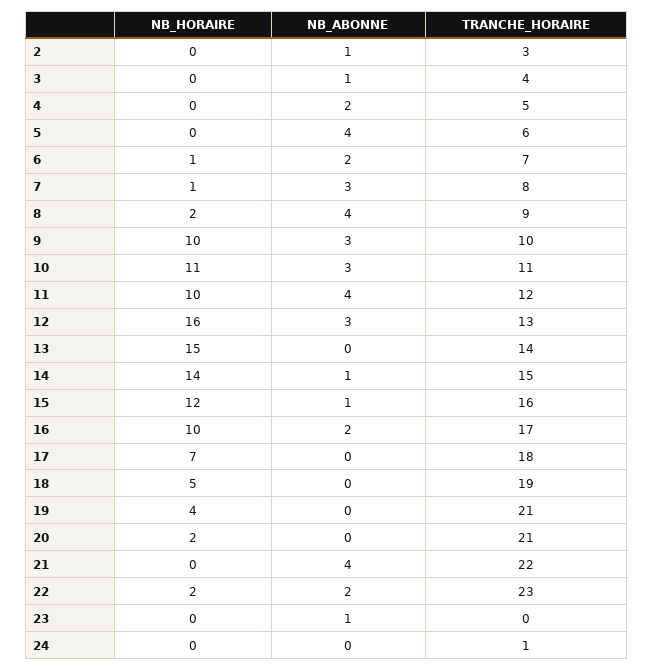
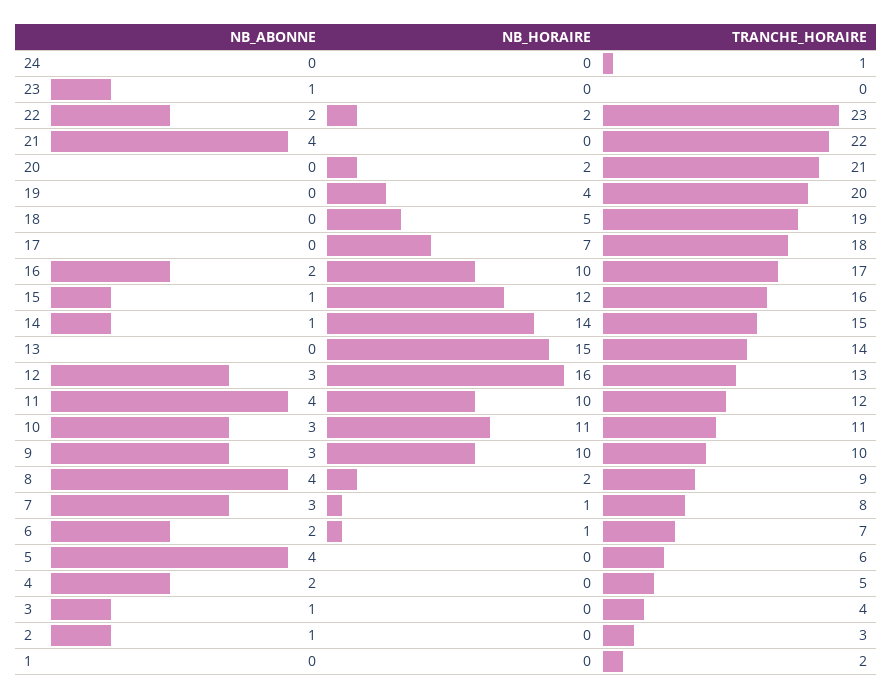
TRANCHE_HORAIRE, 19: 21 -> 20
NB_ABONNE, 1: none -> 0
NB_HORAIRE, 1: none -> 0
TRANCHE_HORAIRE, 1: none -> 2

